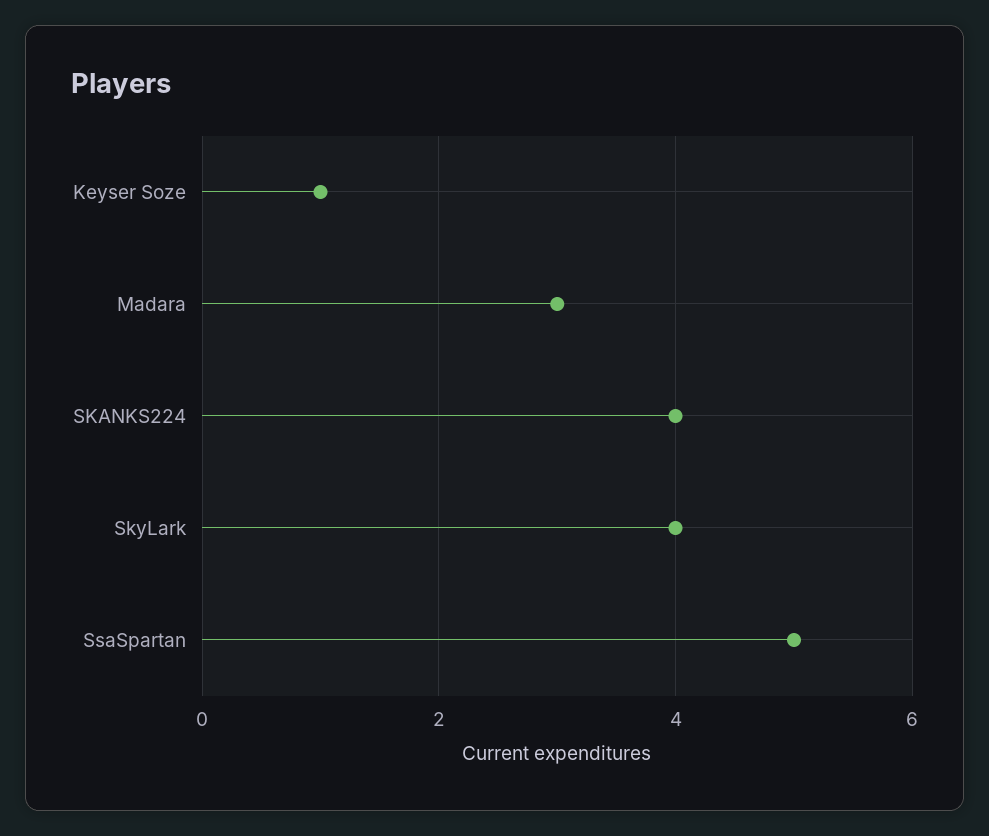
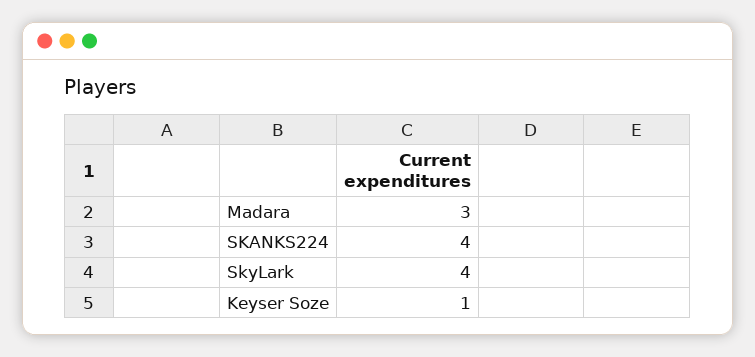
SsaSpartan: 5 -> none

